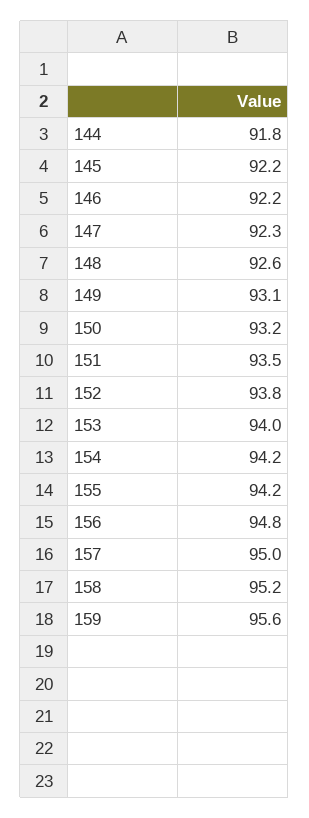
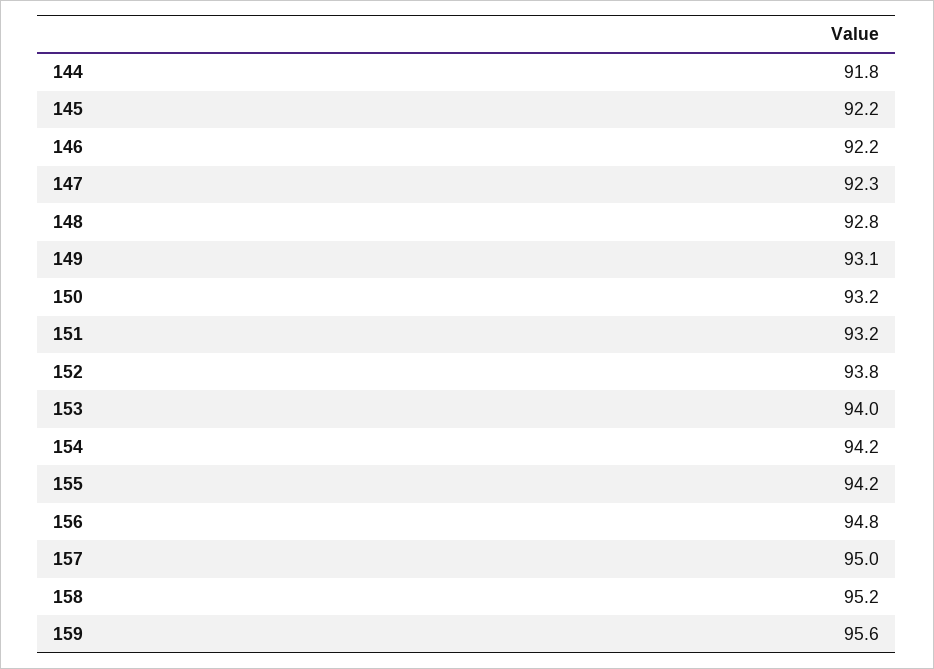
148: 92.6 -> 92.8
151: 93.5 -> 93.2

